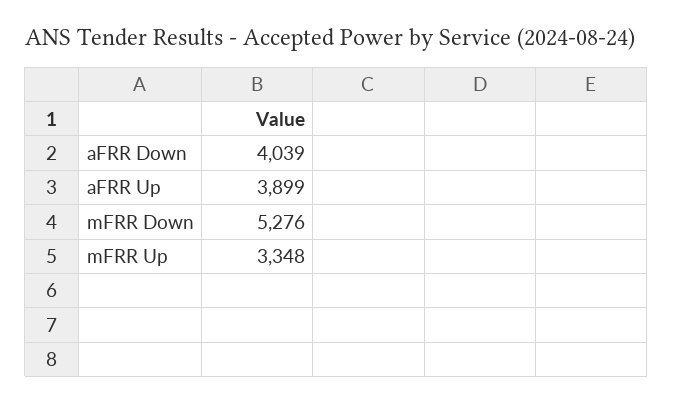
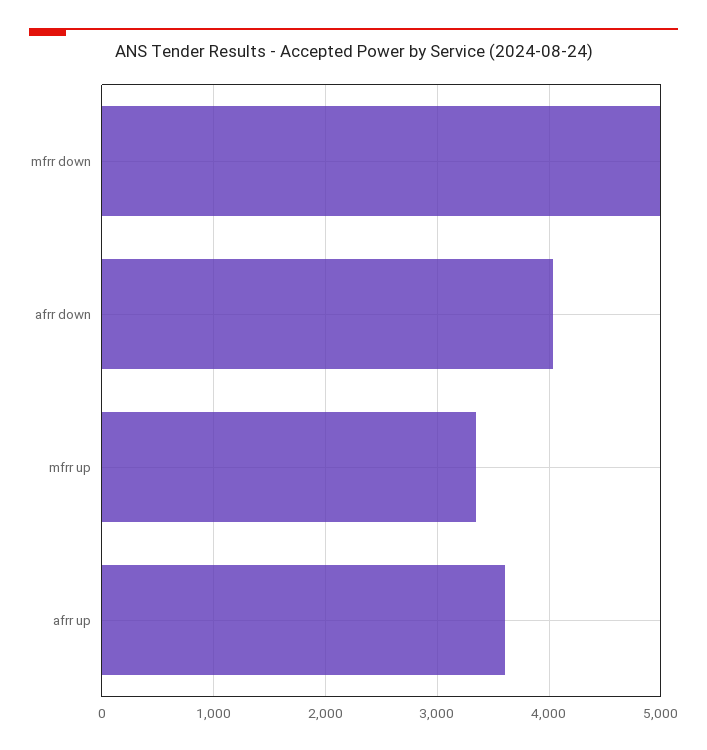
aFRR Up: 3899 -> 3600
mFRR Down: 5276 -> 5000

